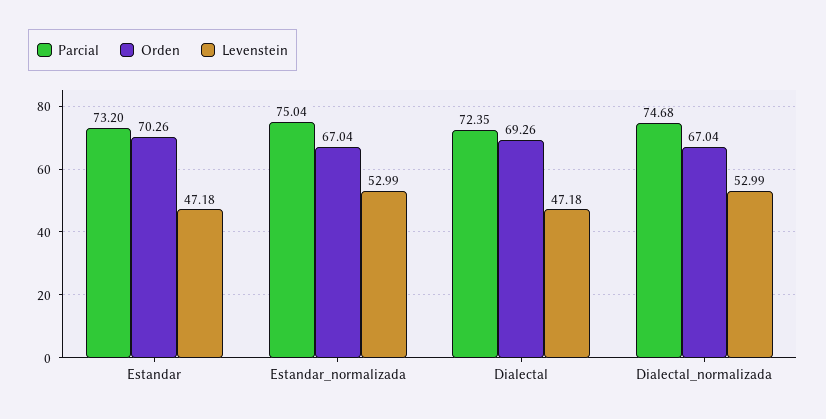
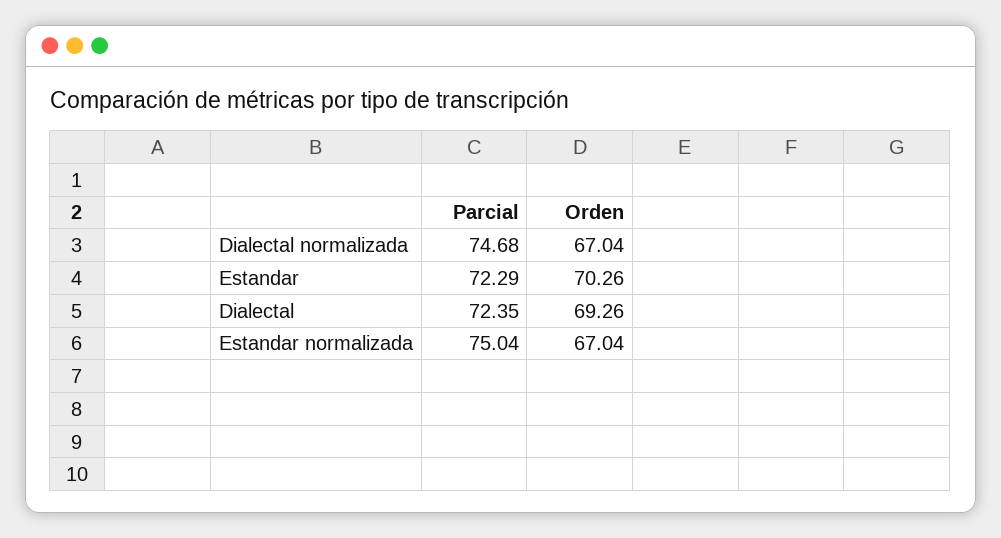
Parcial, Estandar: 73.2 -> 72.29
Levenstein, Estandar: 47.18 -> none
Levenstein, Estandar_normalizada: 52.99 -> none
Levenstein, Dialectal: 47.18 -> none
Levenstein, Dialectal_normalizada: 52.99 -> none

